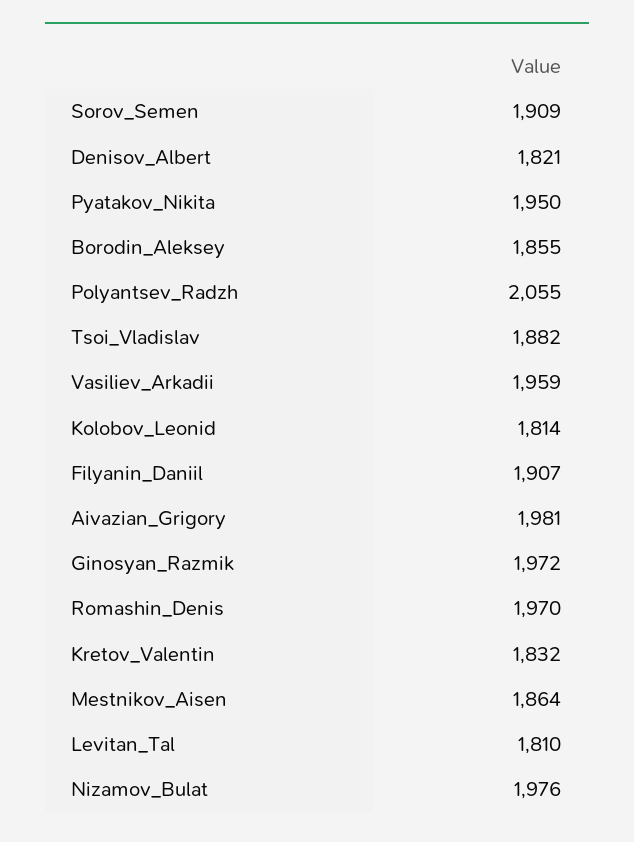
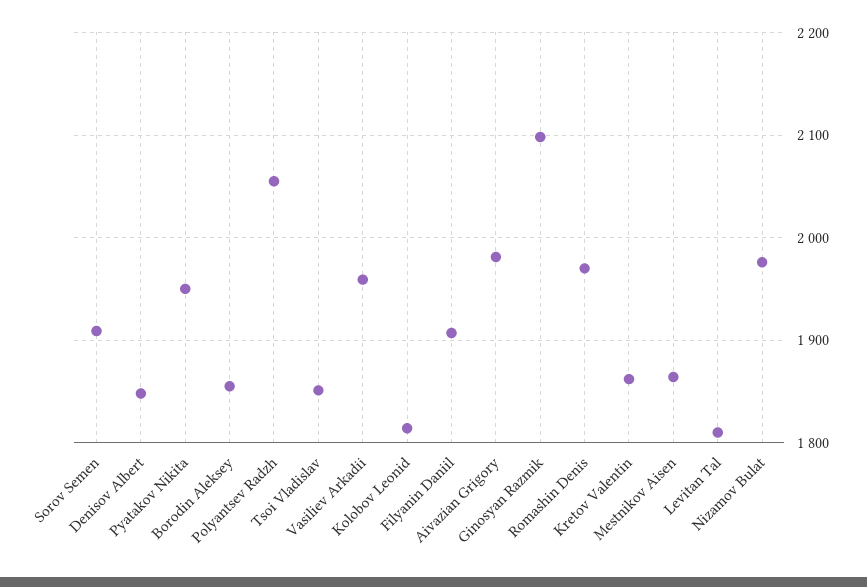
Denisov_Albert: 1821 -> 1850
Tsoi_Vladislav: 1882 -> 1850
Ginosyan_Razmik: 1972 -> 2100
Kretov_Valentin: 1832 -> 1860

